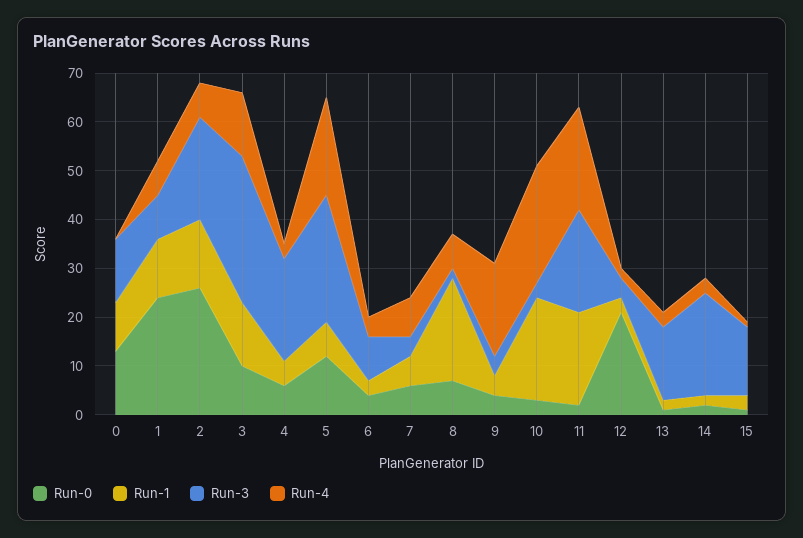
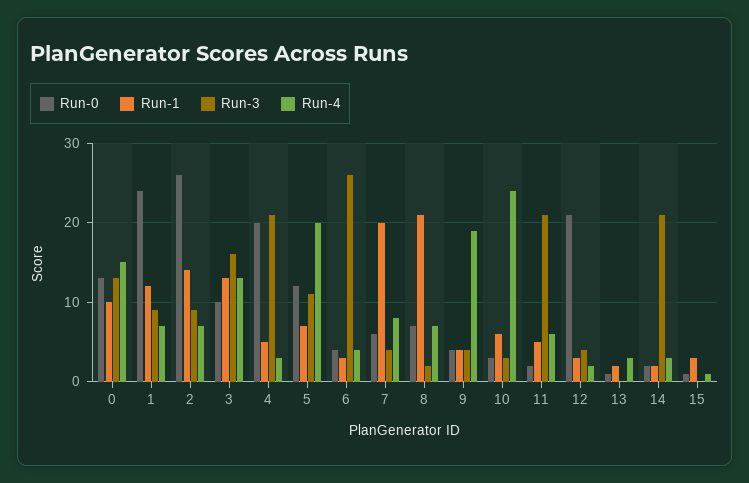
Run-4, 0: 0 -> 15
Run-3, 2: 20 -> 9
Run-3, 3: 30 -> 16
Run-0, 4: 5 -> 20
Run-3, 5: 25 -> 11
Run-3, 6: 10 -> 26
Run-1, 7: 5 -> 20
Run-1, 10: 20 -> 6
Run-1, 11: 20 -> 5
Run-4, 11: 20 -> 6
Run-3, 13: 15 -> 0
Run-3, 15: 15 -> 0

